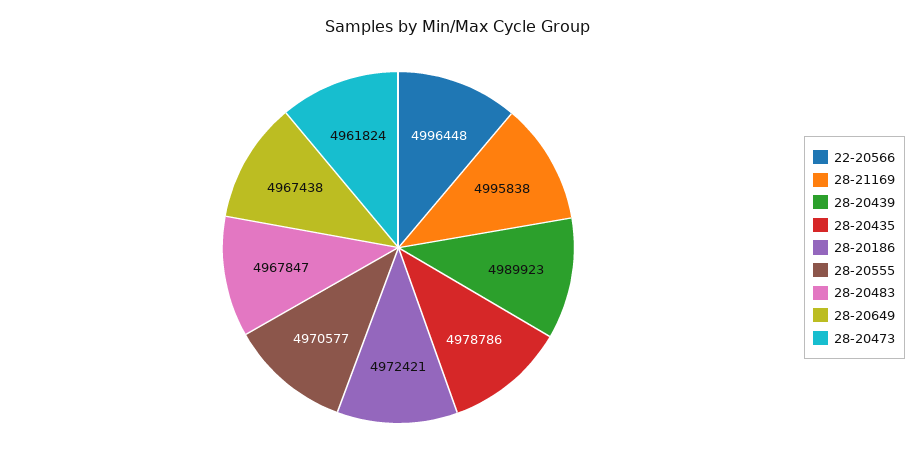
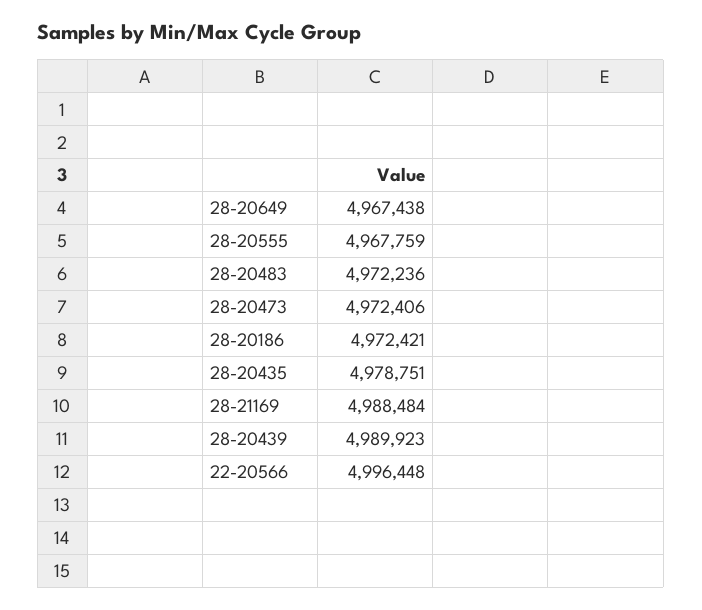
28-21169: 4995838 -> 4988484
28-20435: 4978786 -> 4978751
28-20555: 4970577 -> 4967759
28-20483: 4967847 -> 4972236
28-20473: 4961824 -> 4972406

